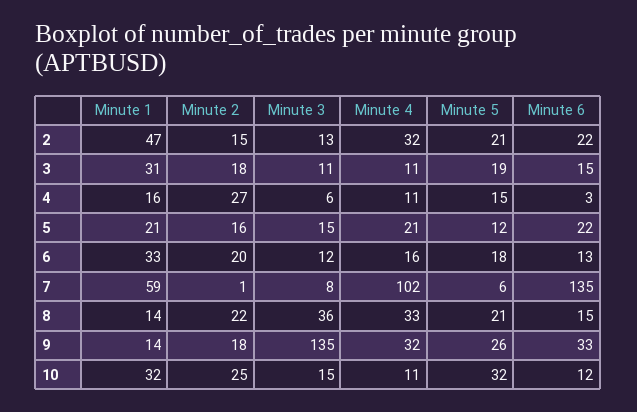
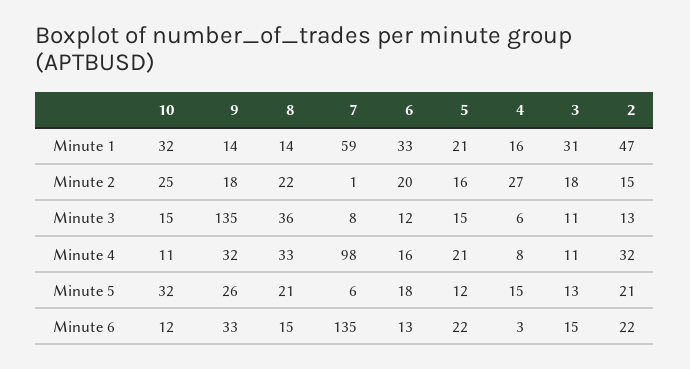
Minute 5, 3: 19 -> 13
Minute 4, 4: 11 -> 8
Minute 4, 7: 102 -> 98

